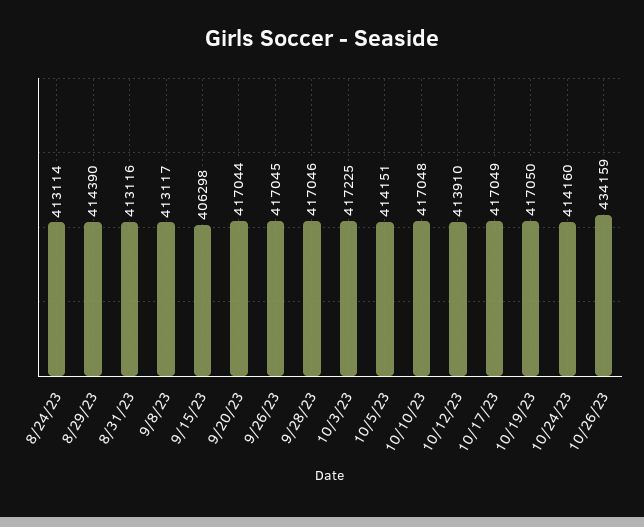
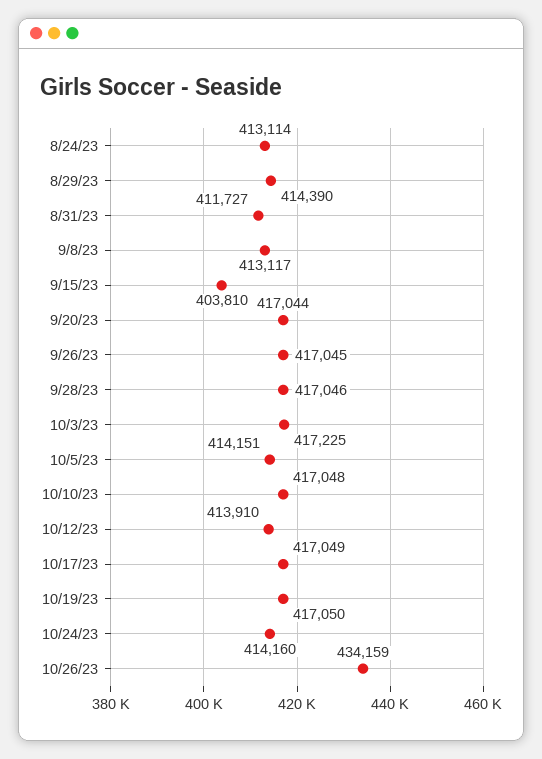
8/31/23: 413116 -> 411727
9/15/23: 406298 -> 403810

